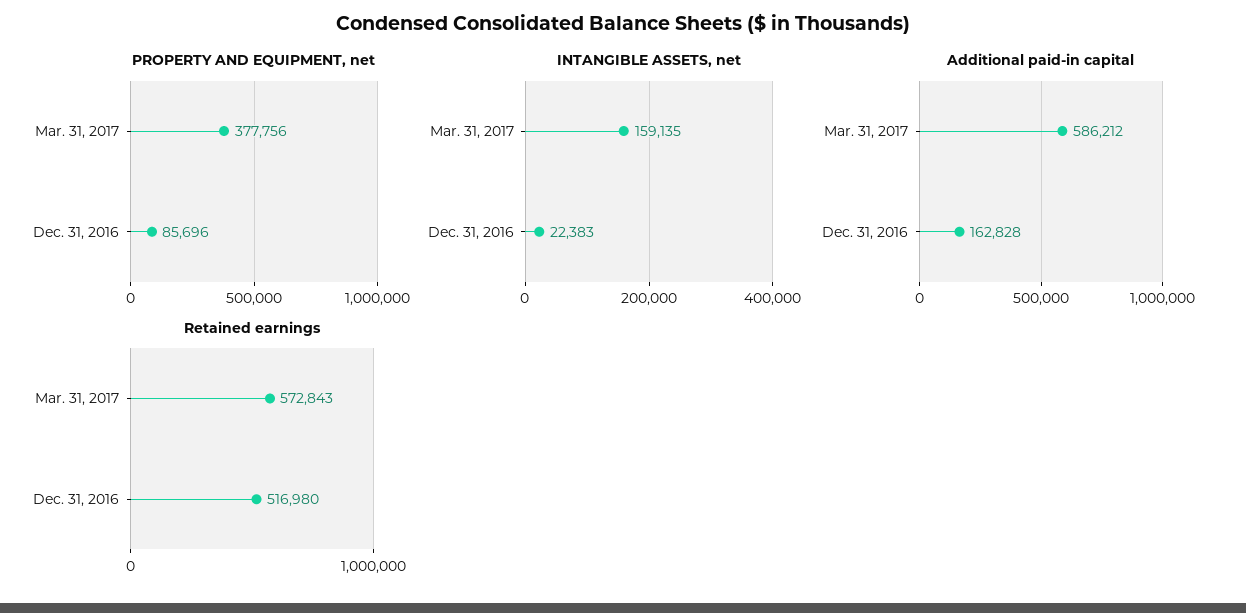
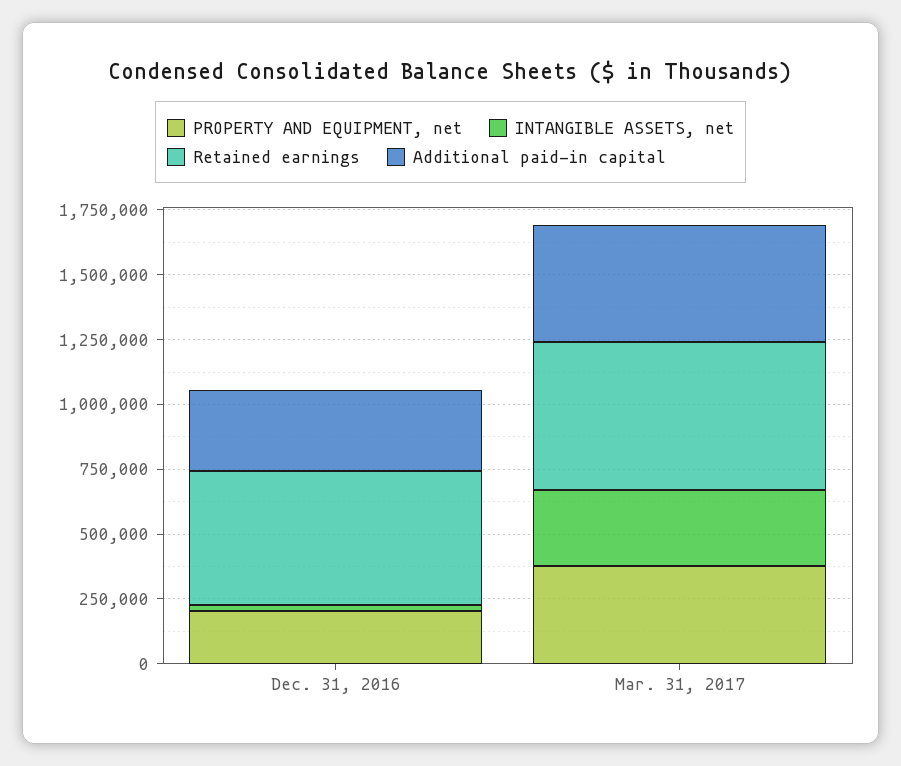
PROPERTY AND EQUIPMENT, net, Dec. 31, 2016: 85696 -> 200000
INTANGIBLE ASSETS, net, Mar. 31, 2017: 159135 -> 300000
Additional paid-in capital, Mar. 31, 2017: 586212 -> 450000
Additional paid-in capital, Dec. 31, 2016: 162828 -> 300000

